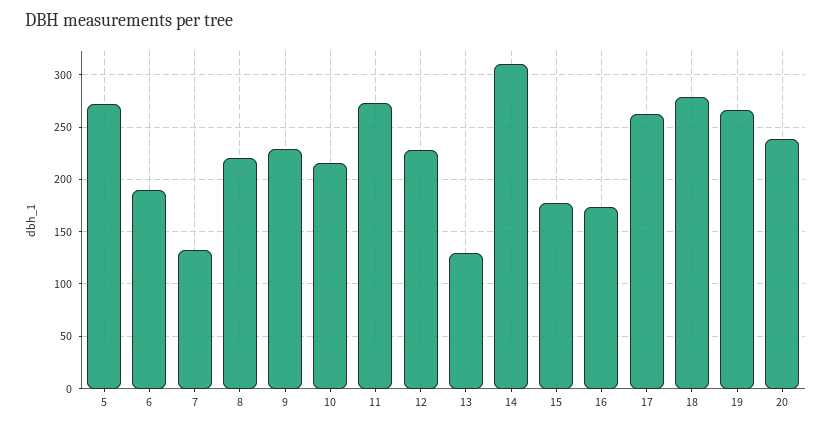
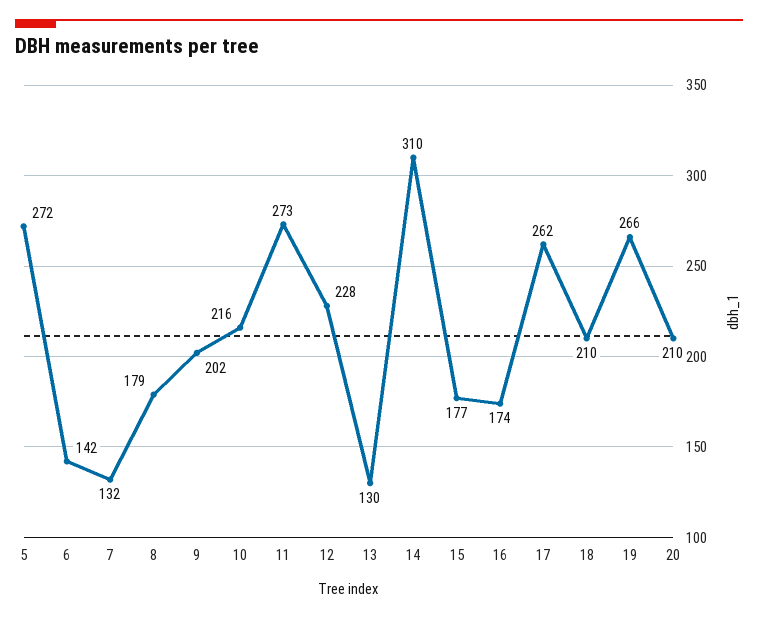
6: 190 -> 142
8: 220 -> 179
9: 230 -> 202
18: 280 -> 210
20: 240 -> 210

